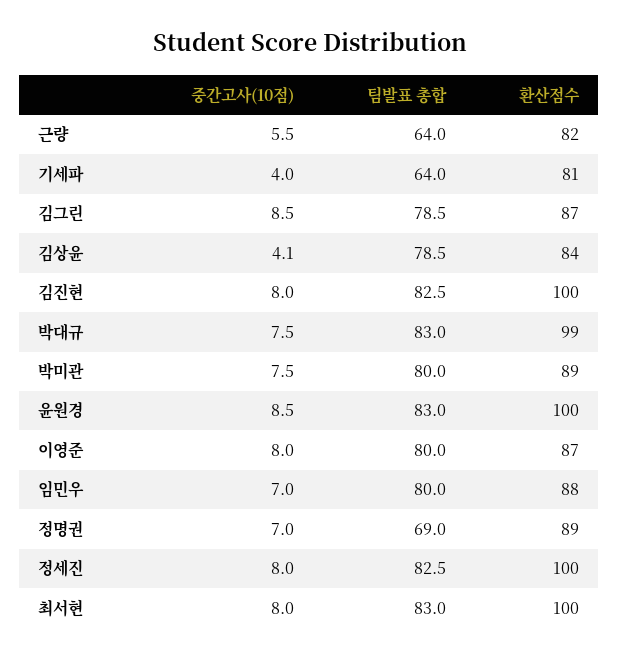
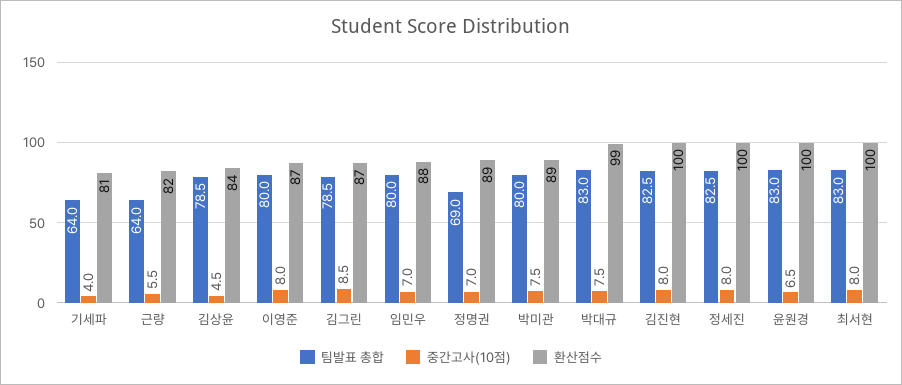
중간고사(10점), 김상윤: 4.1 -> 4.5
중간고사(10점), 윤원경: 8.5 -> 6.5

